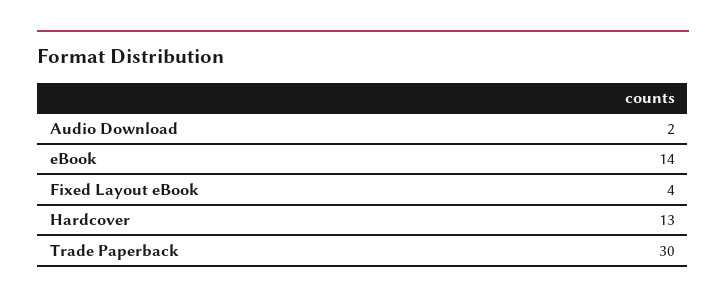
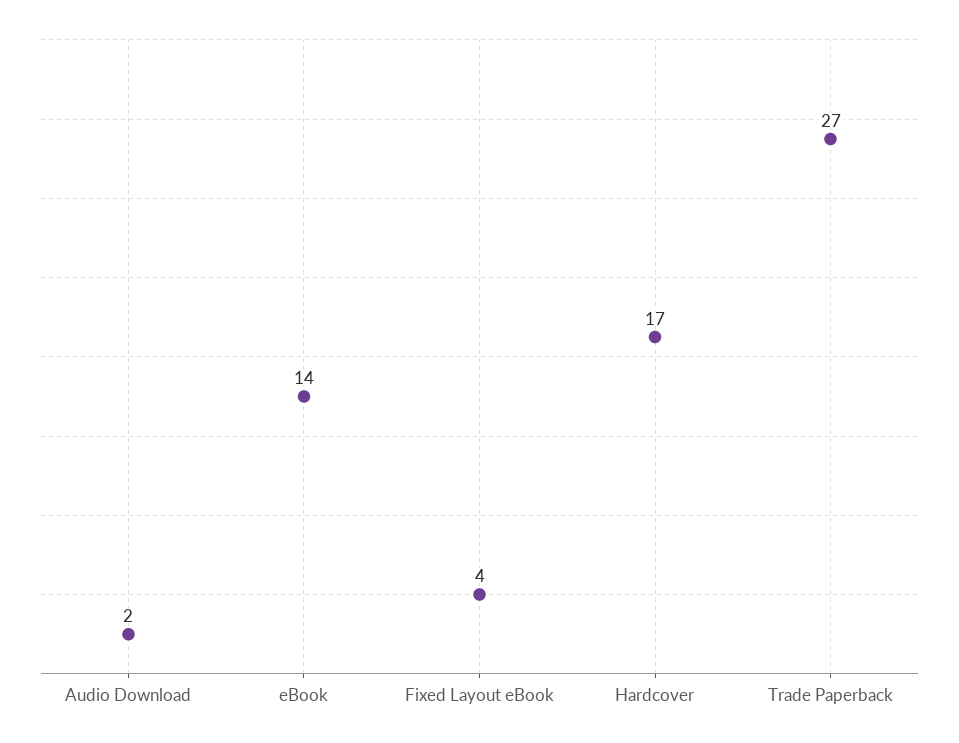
Hardcover: 13 -> 17
Trade Paperback: 30 -> 27

